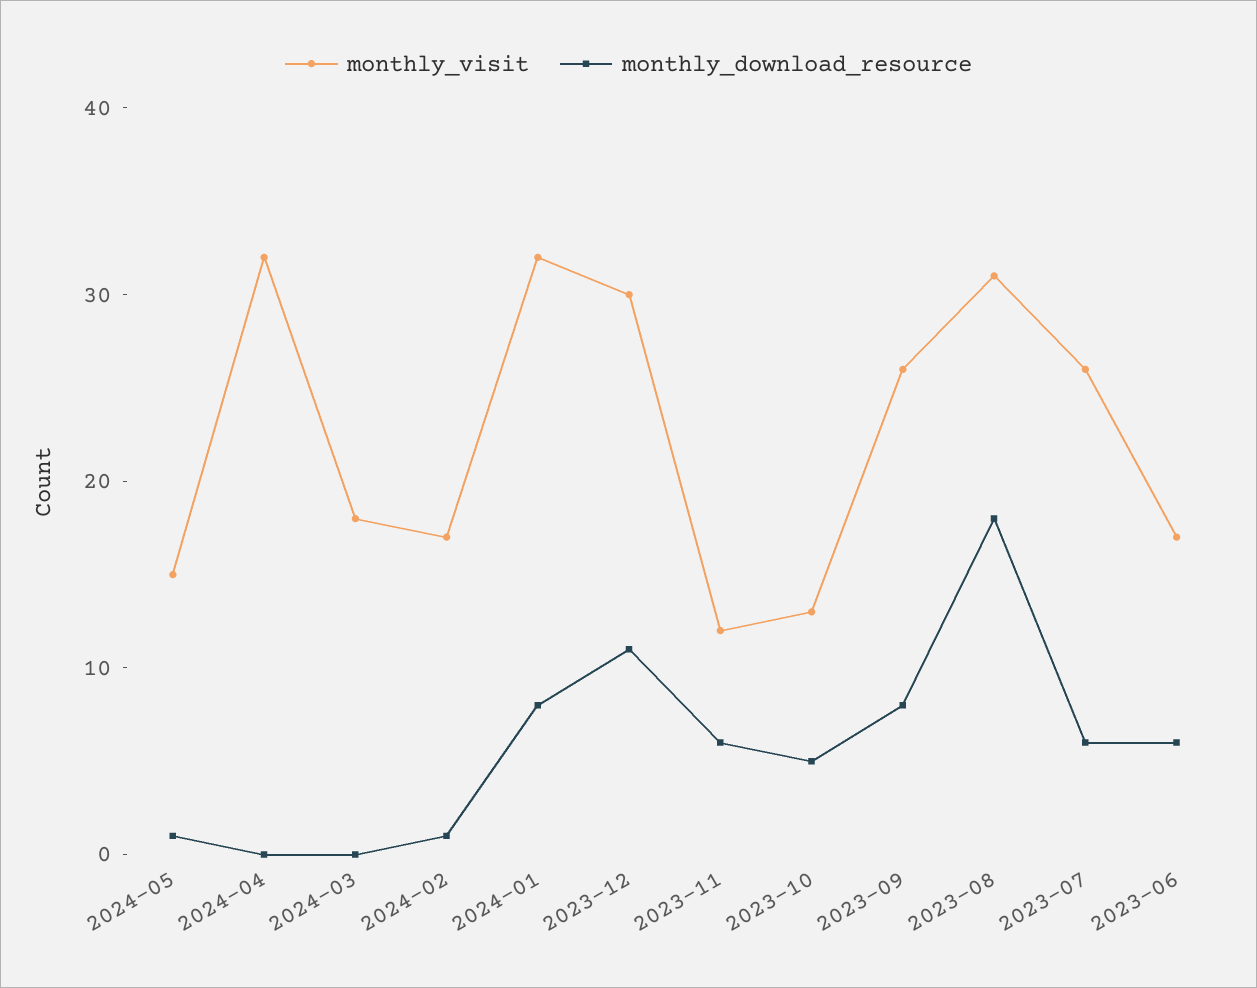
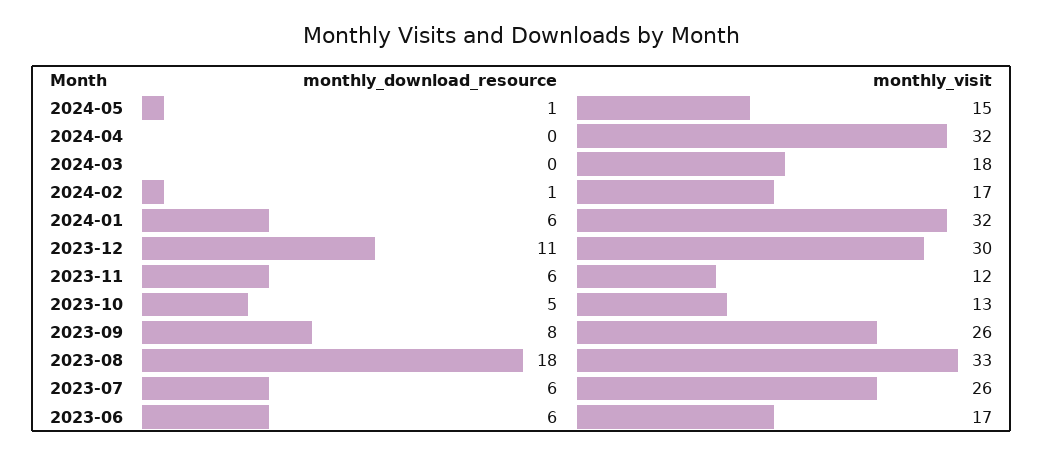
monthly_download_resource, 2024-01: 8 -> 6
monthly_visit, 2023-08: 31 -> 33

